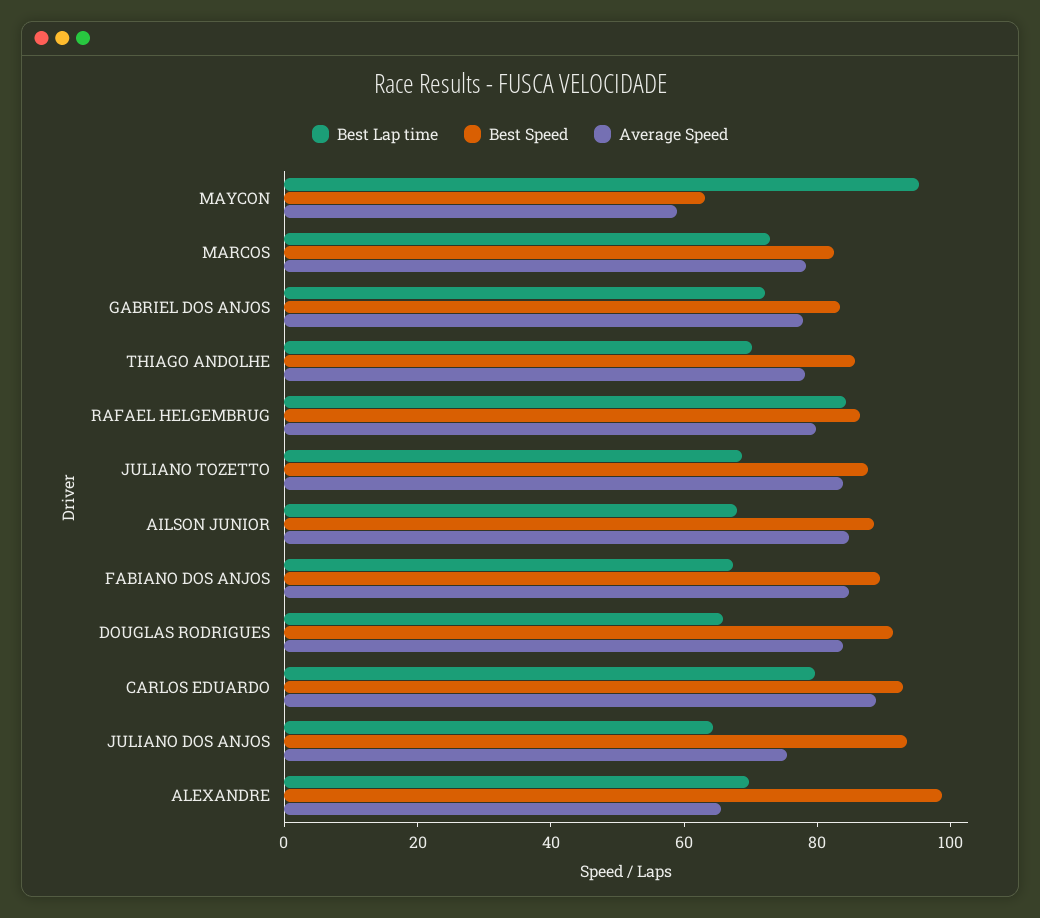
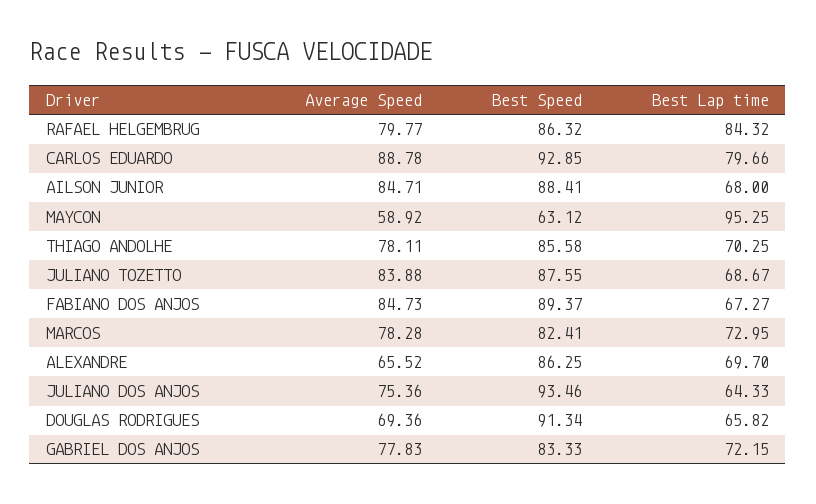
Average Speed, DOUGLAS RODRIGUES: 85 -> 69.36
Best Speed, ALEXANDRE: 100 -> 86.25

